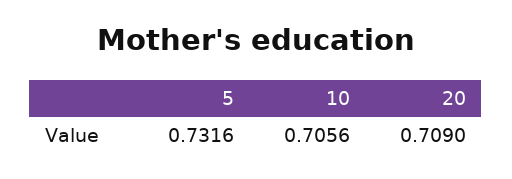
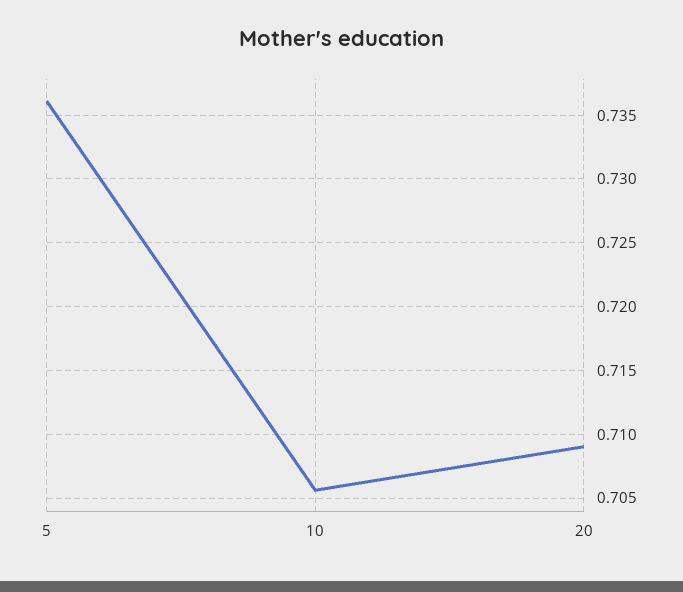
5: 0.7316 -> 0.736

